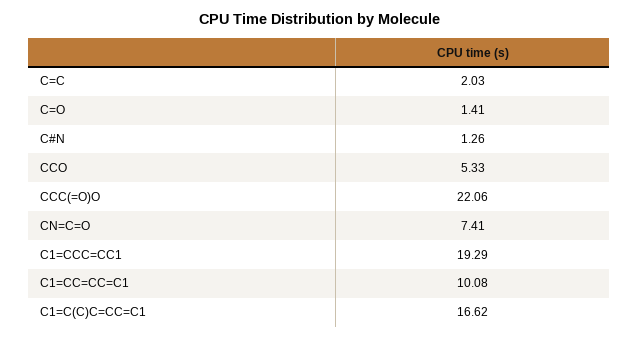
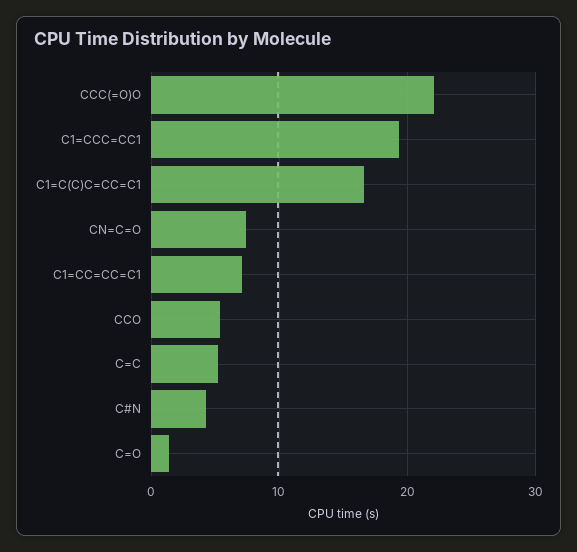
C=C: 2.03 -> 5
C#N: 1.26 -> 4
C1=CC=CC=C1: 10.08 -> 7

